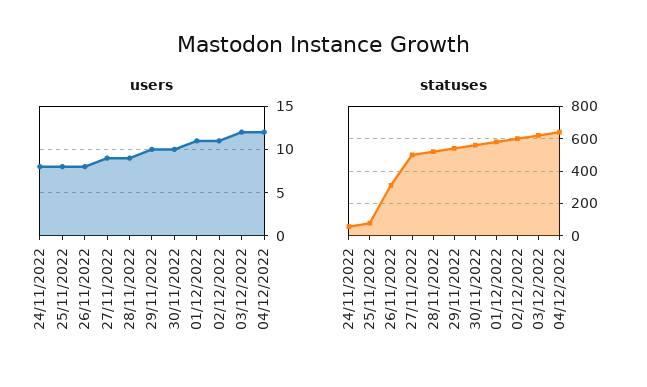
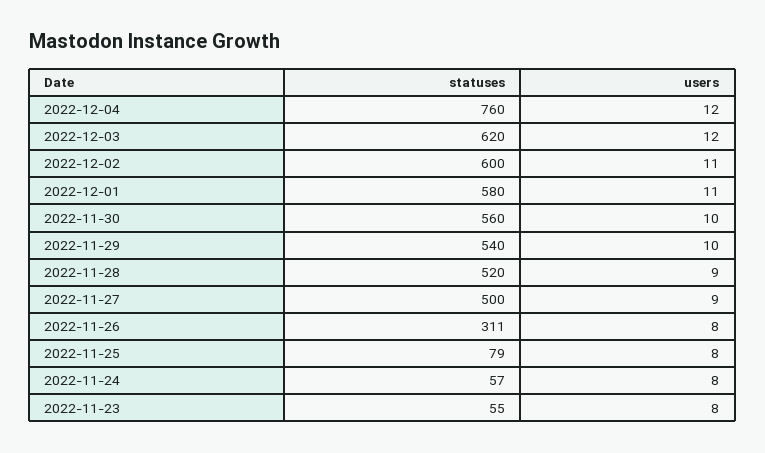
statuses, 04/12/2022: 650 -> 760
statuses, 2022-11-23: none -> 55
users, 2022-11-23: none -> 8

